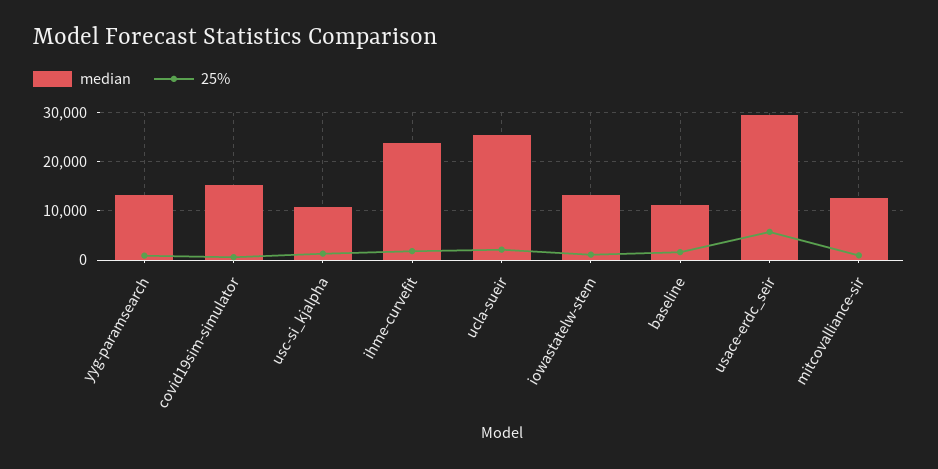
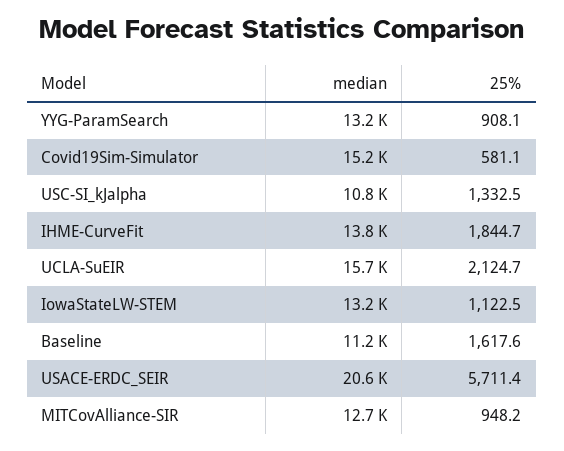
median, ihme-curvefit: 24000 -> 13800
median, ucla-sueir: 26000 -> 15700
median, usace-erdc_seir: 30000 -> 20600

